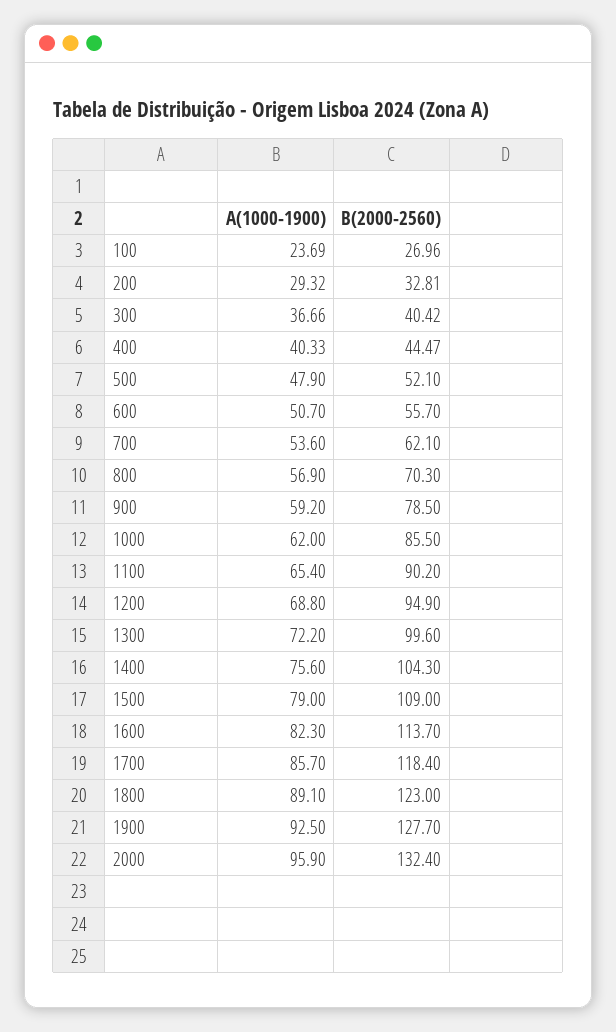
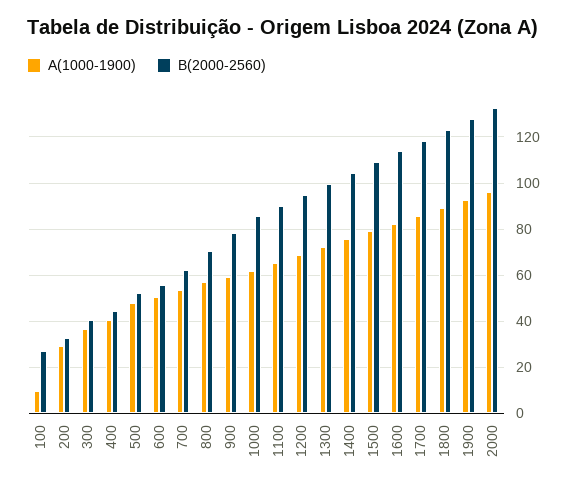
A(1000-1900), 100: 23.69 -> 10

